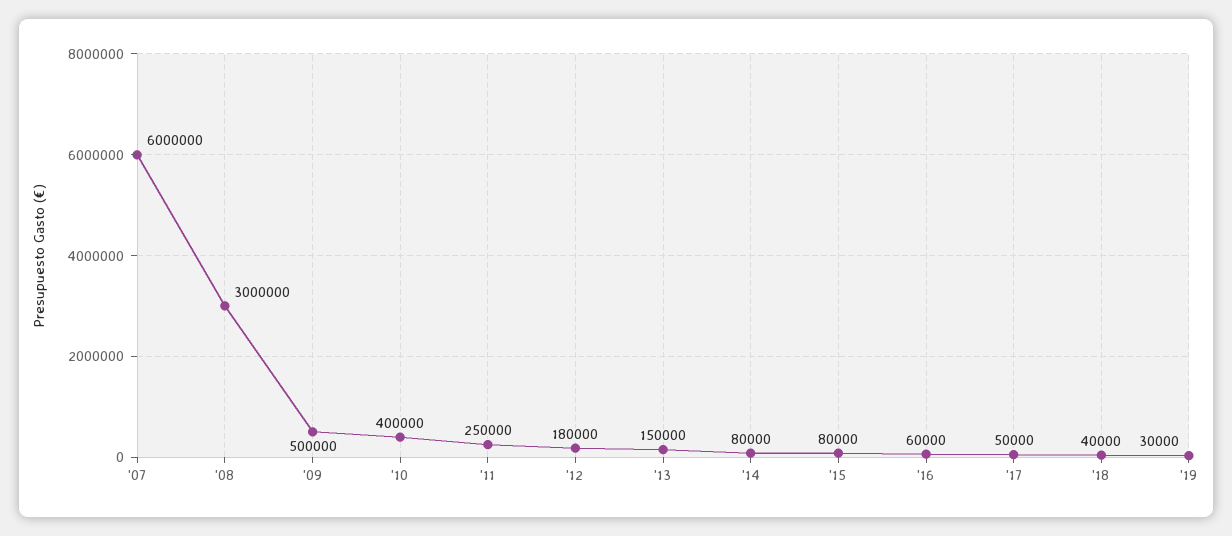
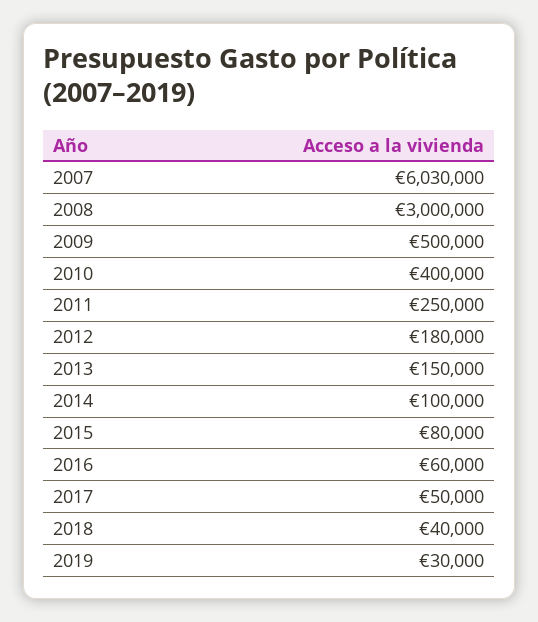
'07: 6000000 -> 6030000
'14: 80000 -> 100000

